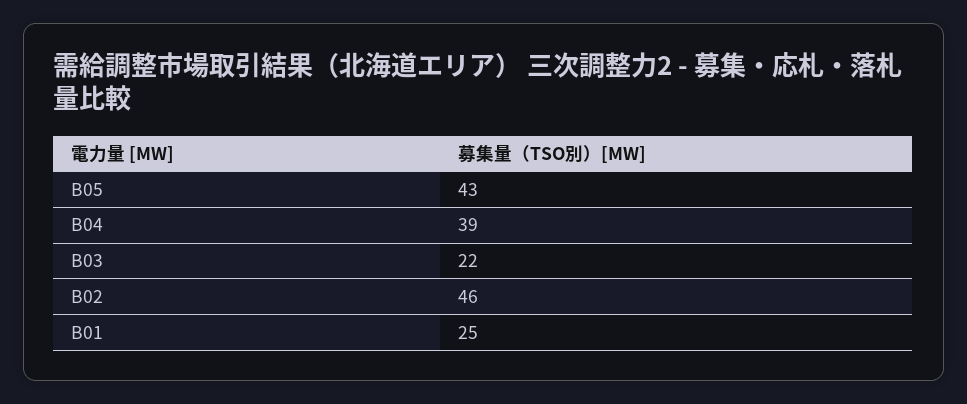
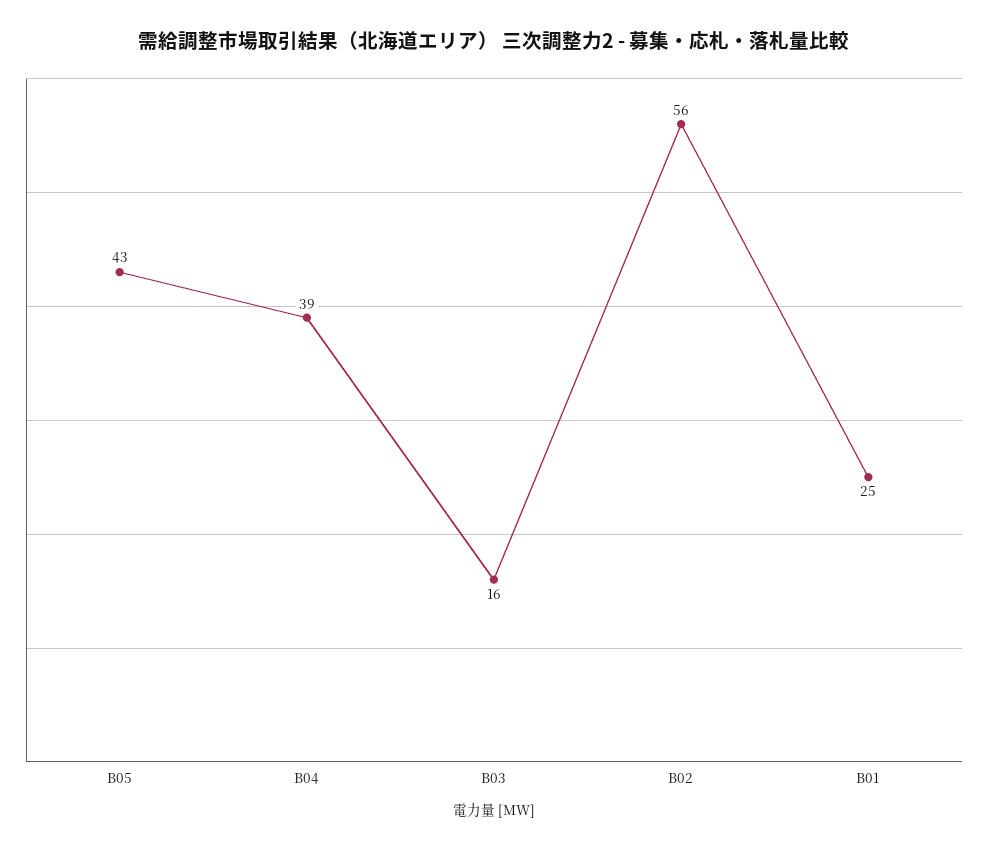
B03: 22 -> 16
B02: 46 -> 56

